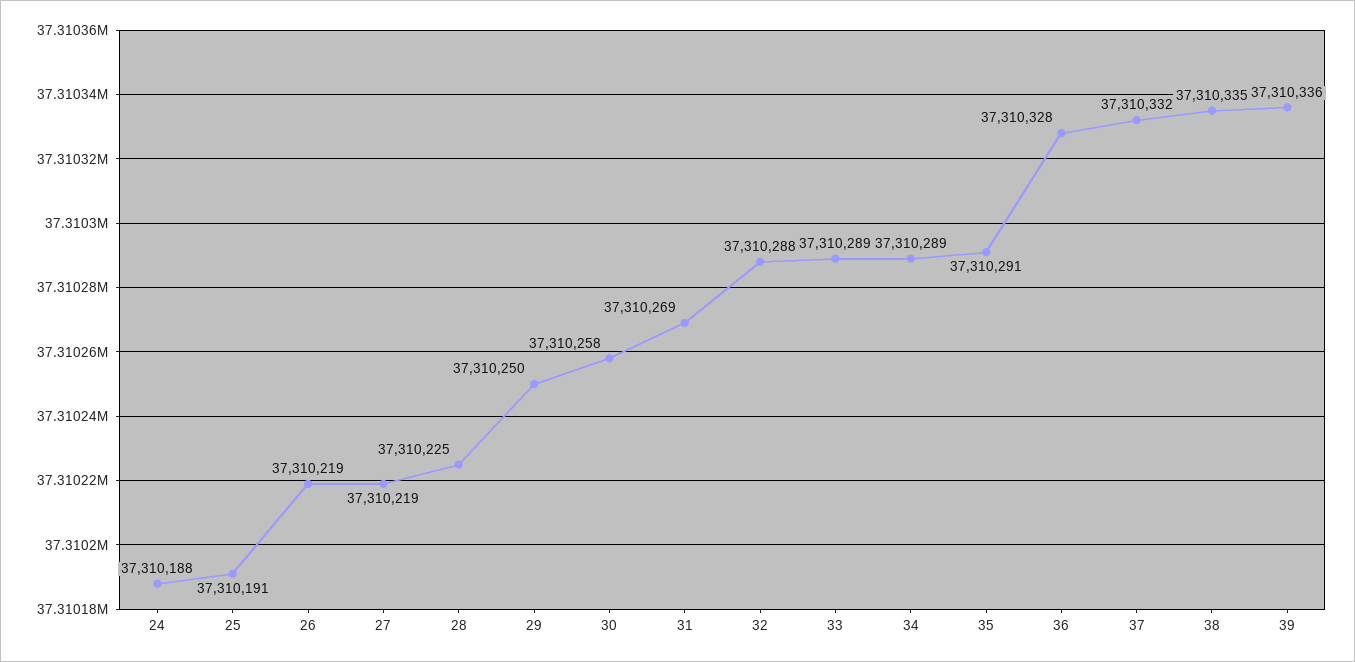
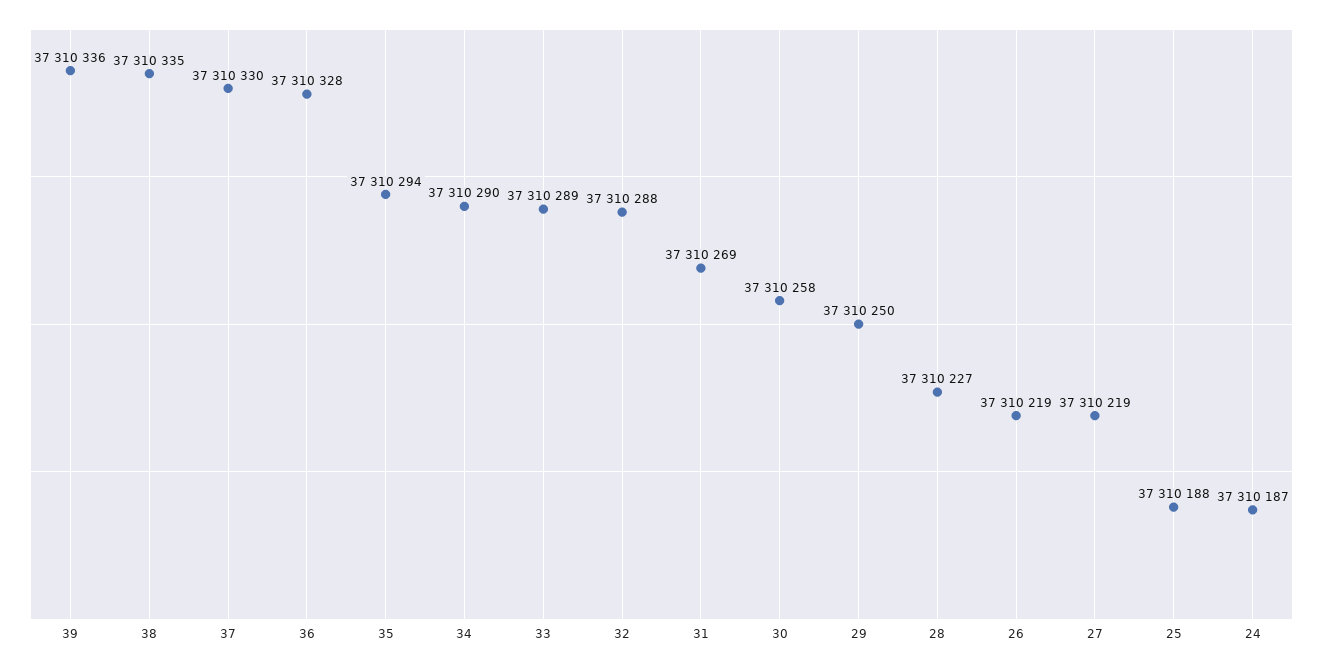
24: 37310188 -> 37310187
25: 37310191 -> 37310188
28: 37310225 -> 37310227
34: 37310289 -> 37310290
35: 37310291 -> 37310294
37: 37310332 -> 37310330

